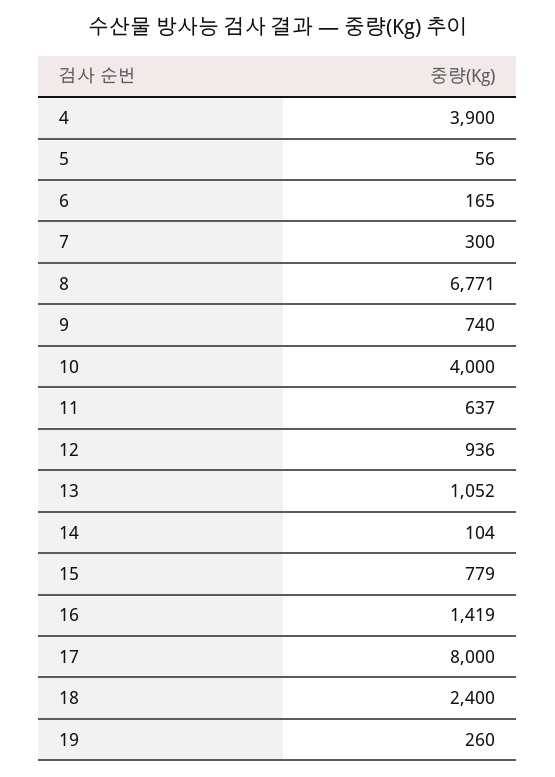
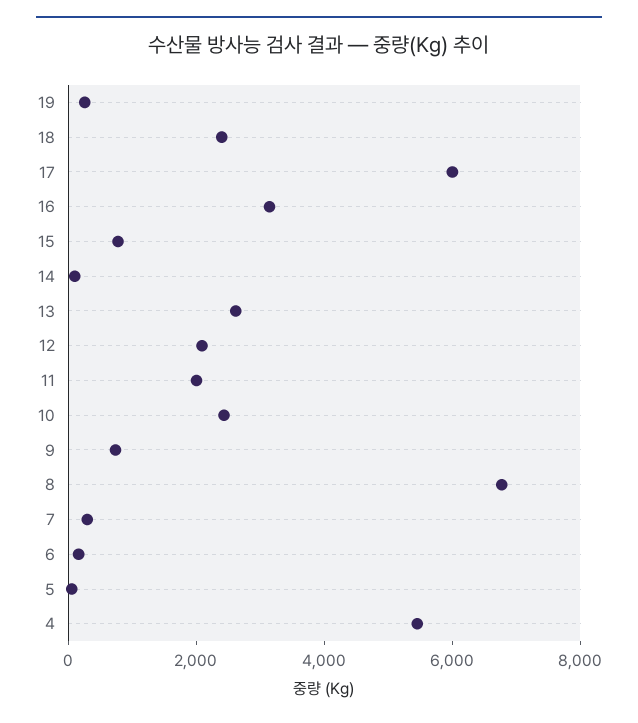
4: 3900 -> 5500
10: 4000 -> 2500
11: 637 -> 2000
12: 936 -> 2000
13: 1052 -> 2500
16: 1419 -> 3000
17: 8000 -> 6000

